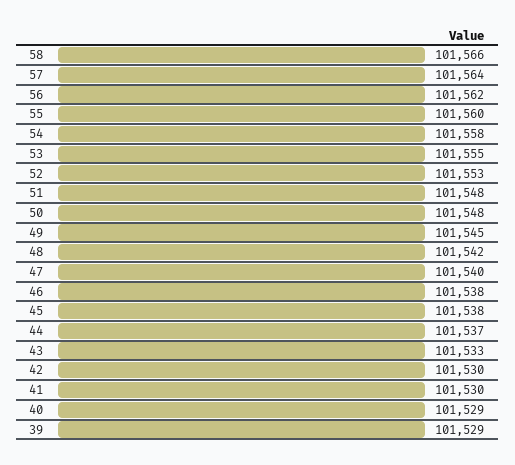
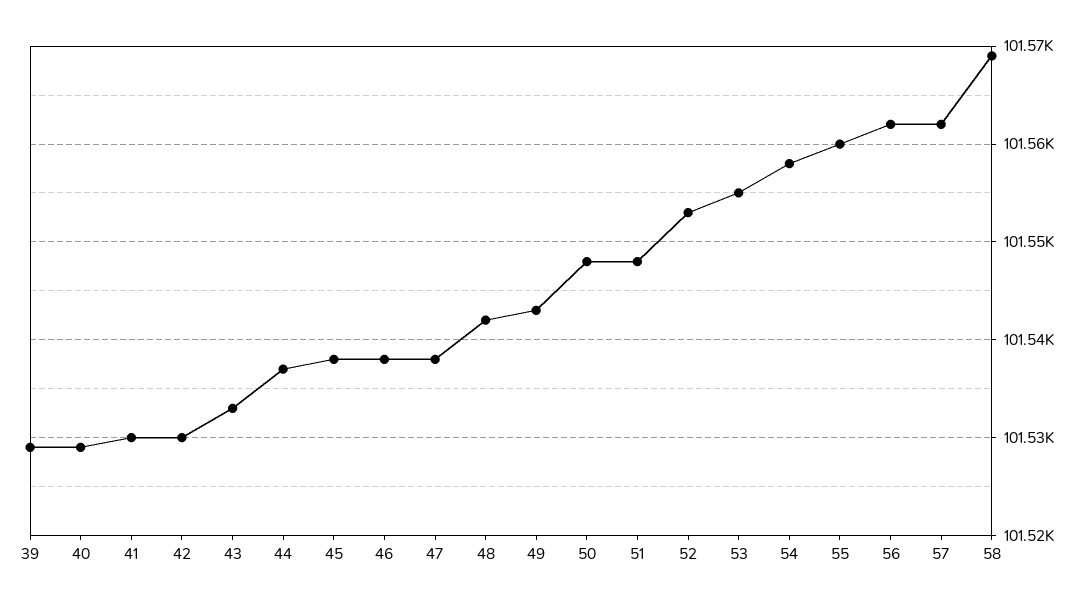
58: 101566 -> 101569
57: 101564 -> 101562
49: 101545 -> 101543
47: 101540 -> 101538

